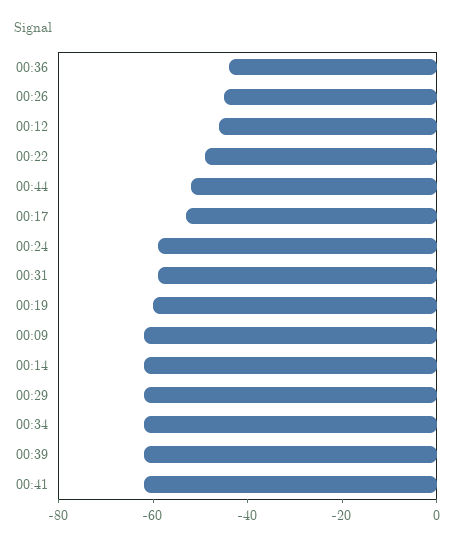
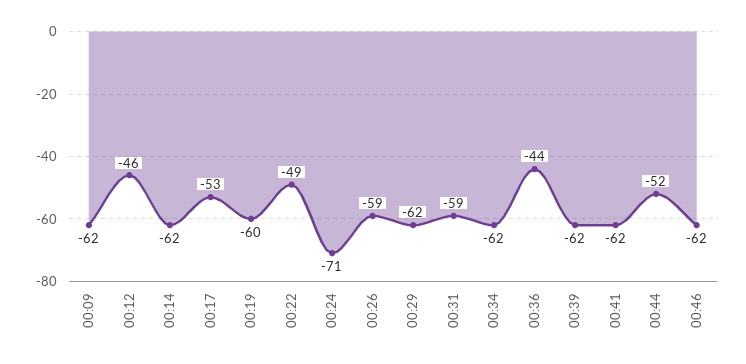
00:26: -45 -> -59
00:24: -60 -> -71
00:46: none -> -62

